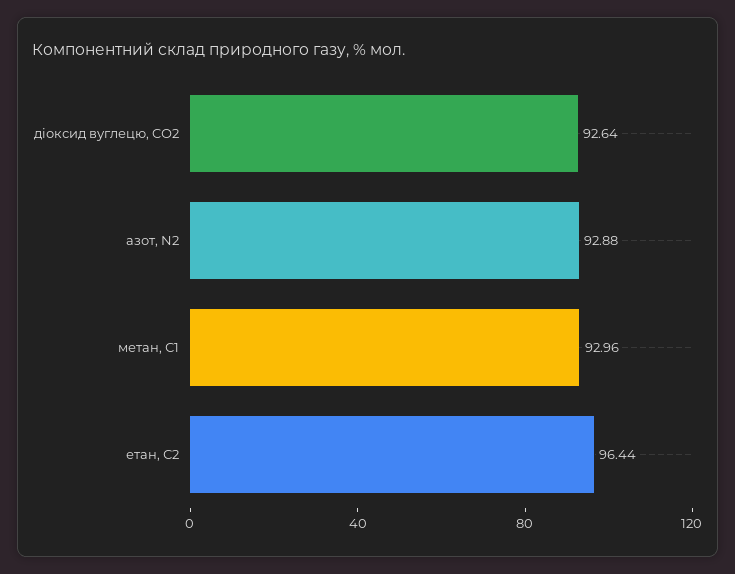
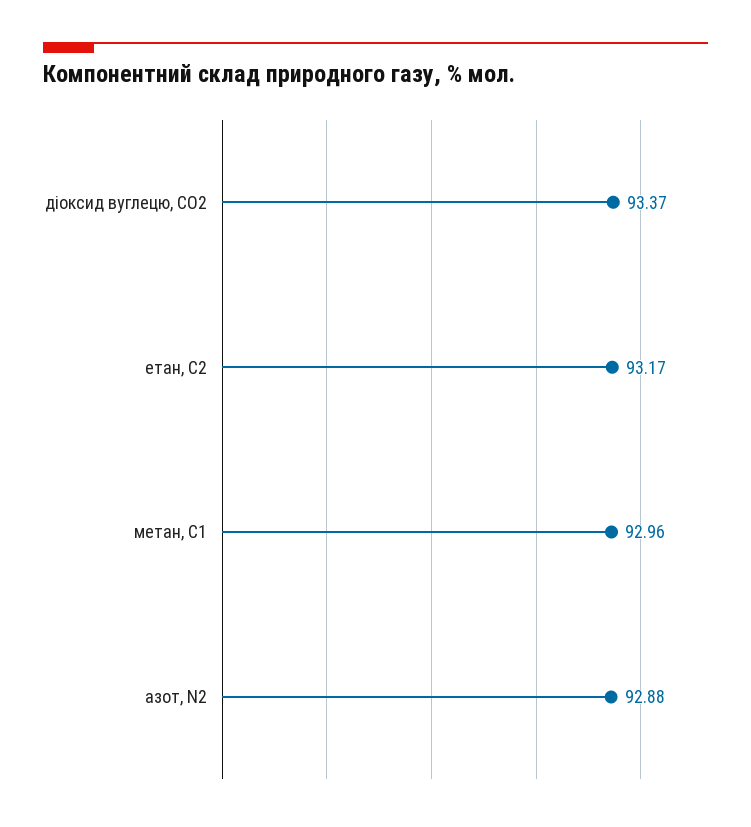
діоксид вуглецю, CО2: 92.64 -> 93.37
етан, С2: 96.44 -> 93.17

